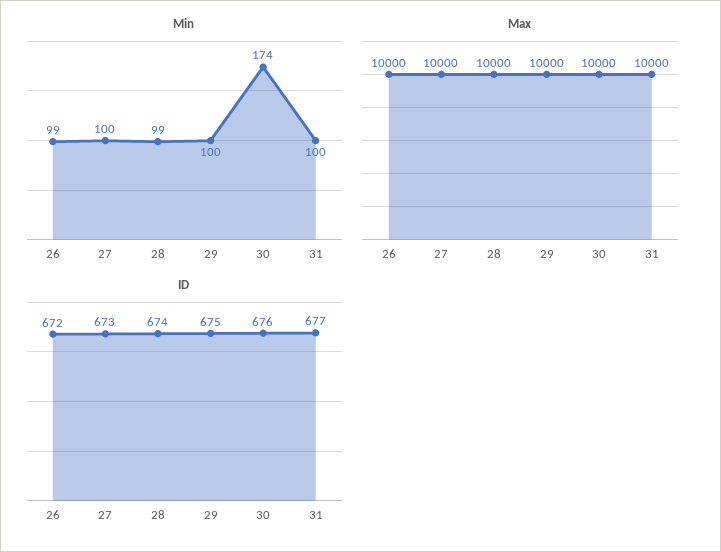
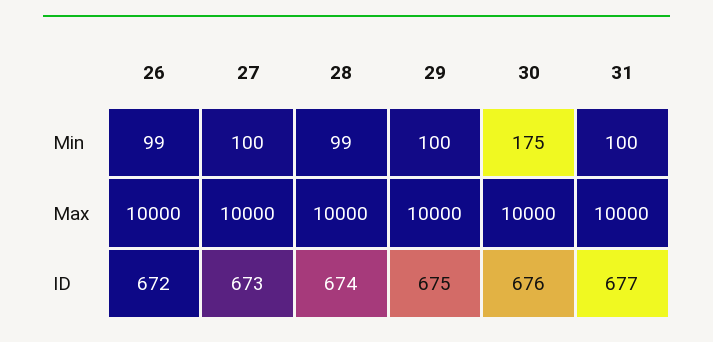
Min, 30: 174 -> 175

